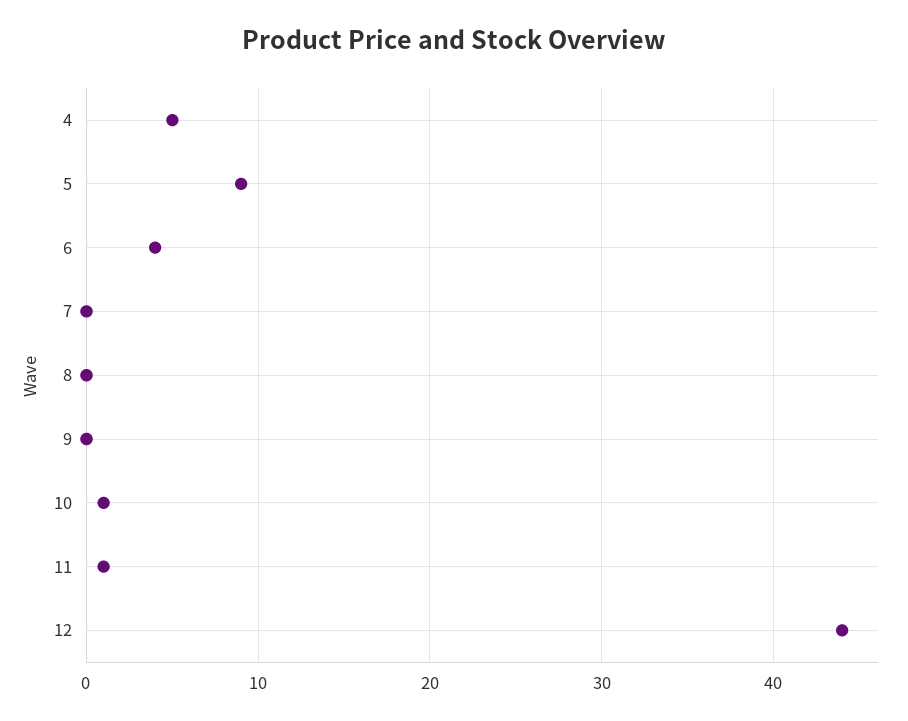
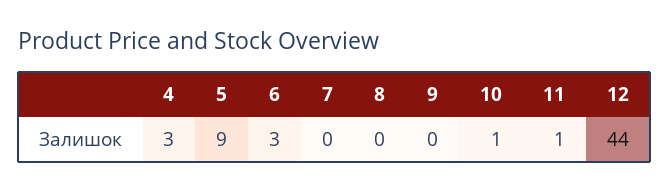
4: 5 -> 3
6: 4 -> 3

